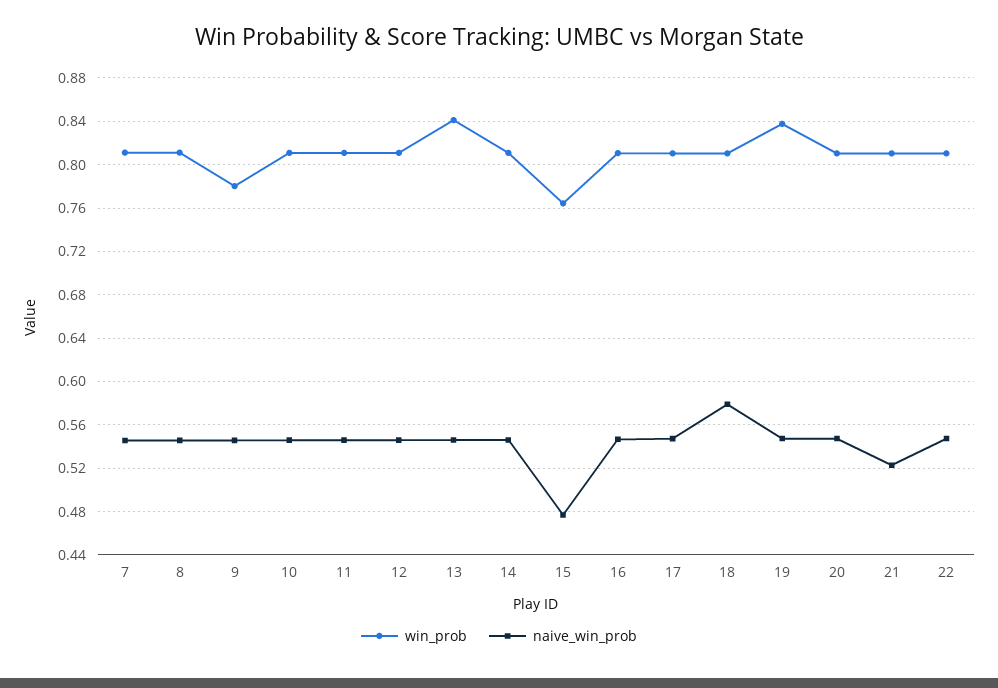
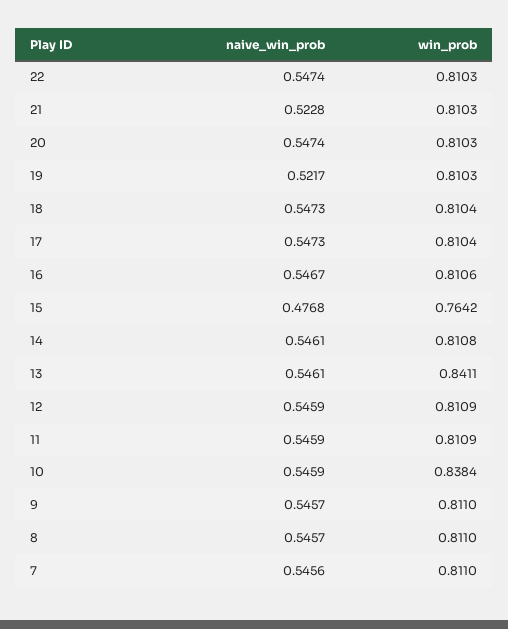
win_prob, 9: 0.78 -> 0.811
win_prob, 10: 0.81 -> 0.8384
naive_win_prob, 18: 0.58 -> 0.5473
win_prob, 19: 0.84 -> 0.8103
naive_win_prob, 19: 0.55 -> 0.5217

